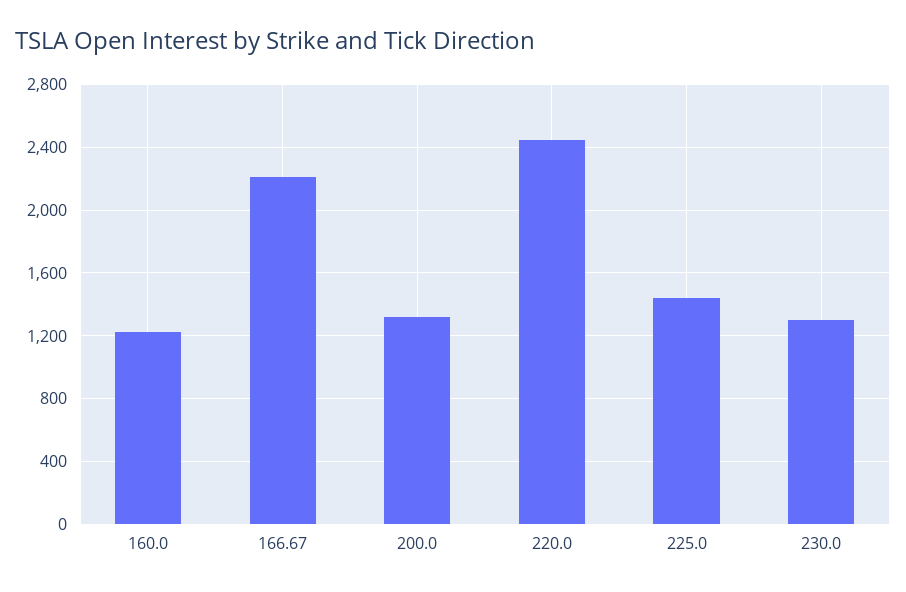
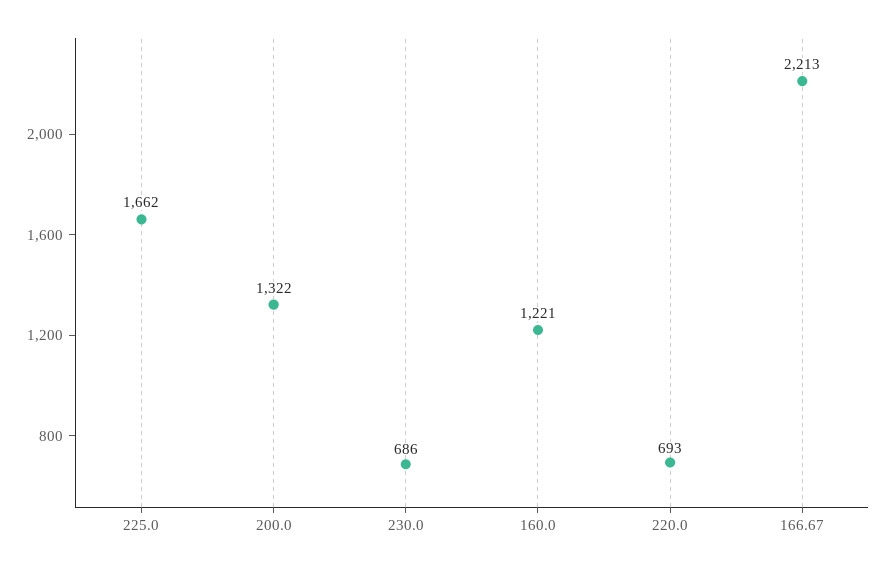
220.0: 2450 -> 693
225.0: 1450 -> 1662
230.0: 1300 -> 686

